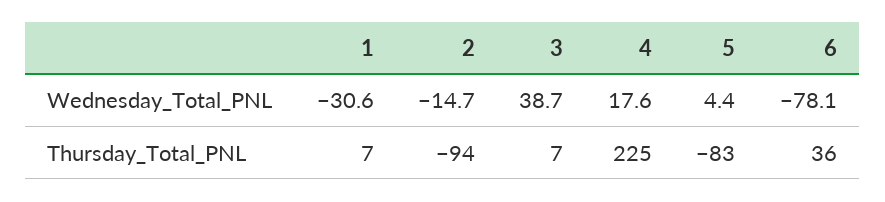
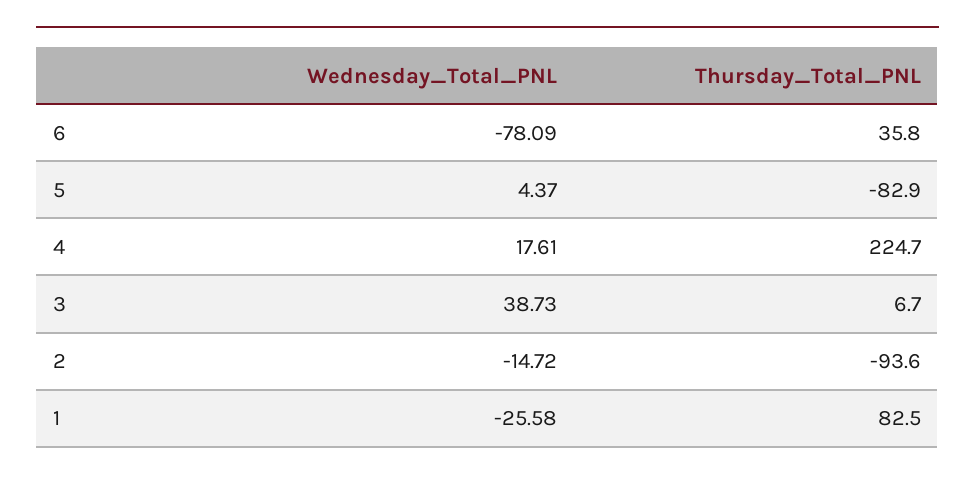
1, Wednesday_Total_PNL: -30.6 -> -25.58
1, Thursday_Total_PNL: 7 -> 82.5

